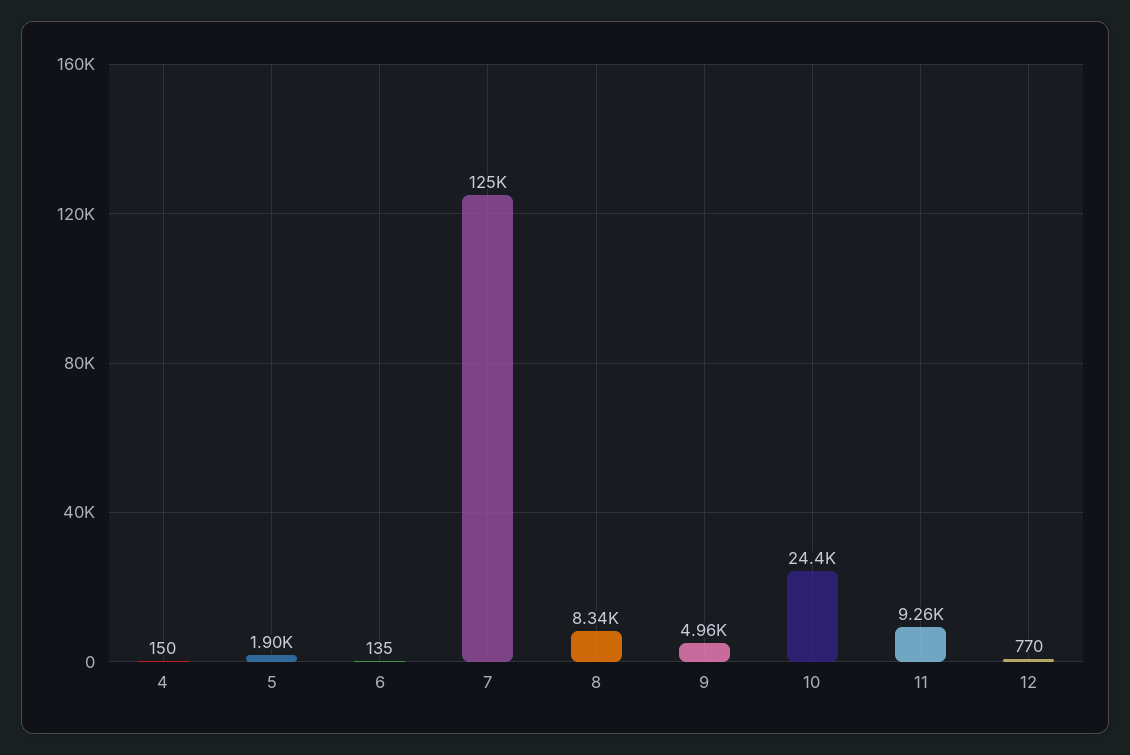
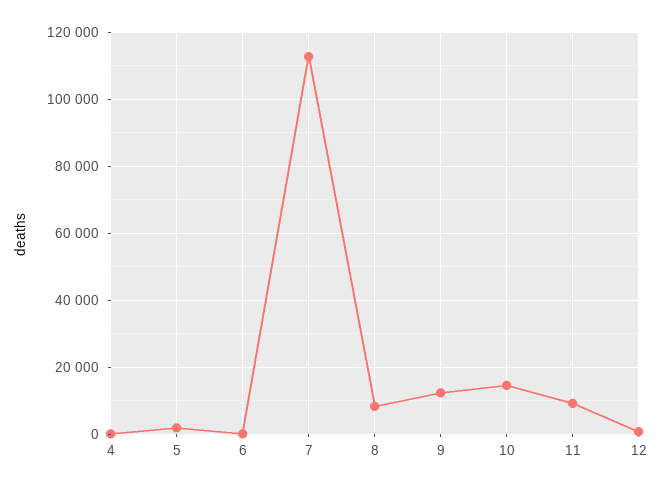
7: 125000 -> 112000
9: 4960 -> 12000
10: 24400 -> 14000

